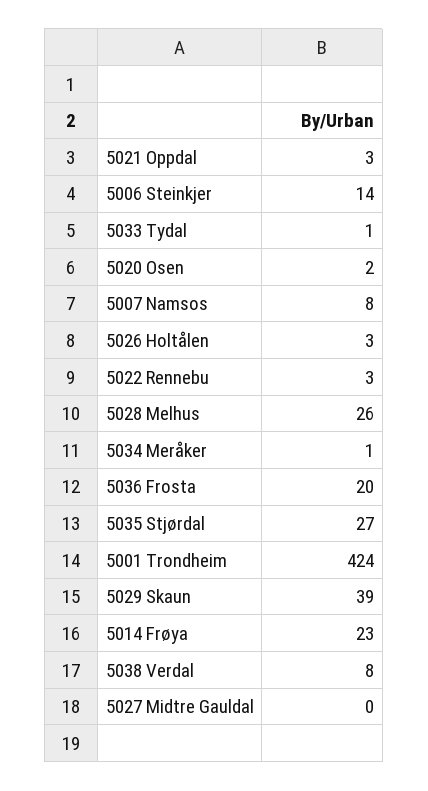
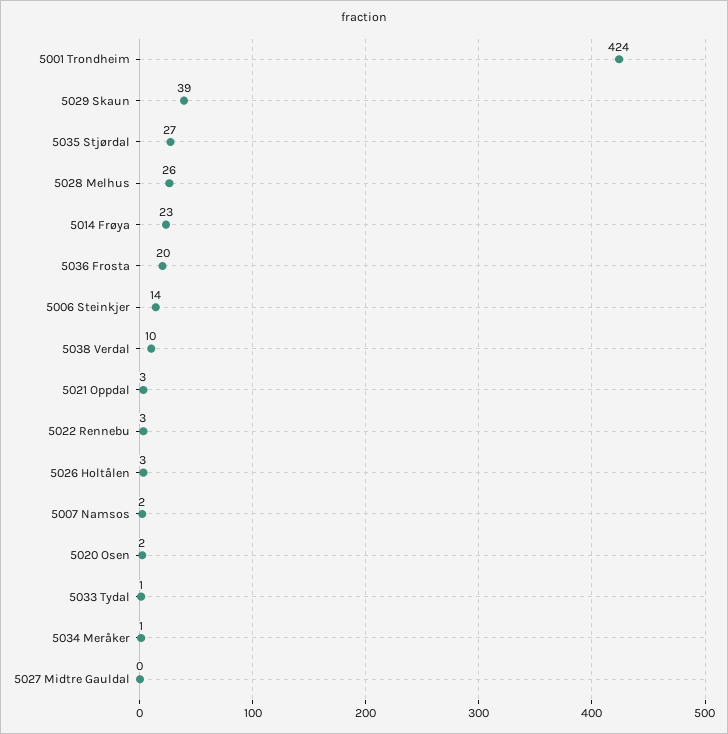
5007 Namsos: 8 -> 2
5038 Verdal: 8 -> 10

